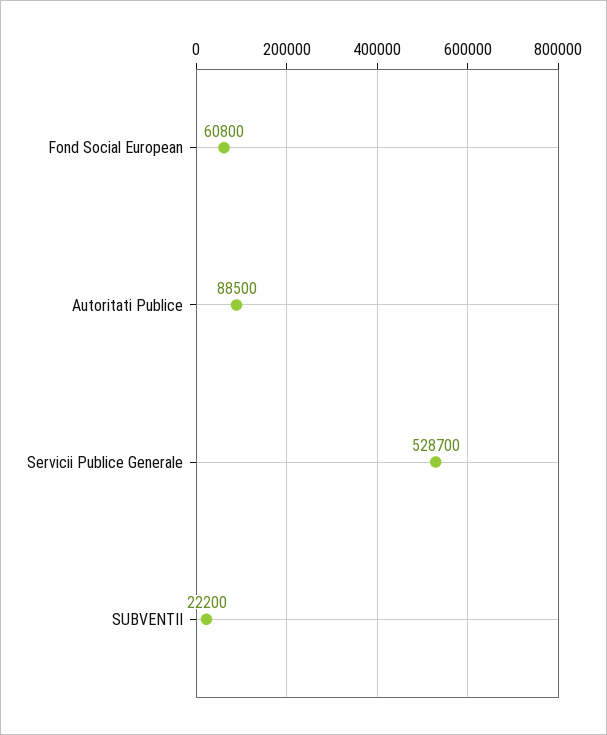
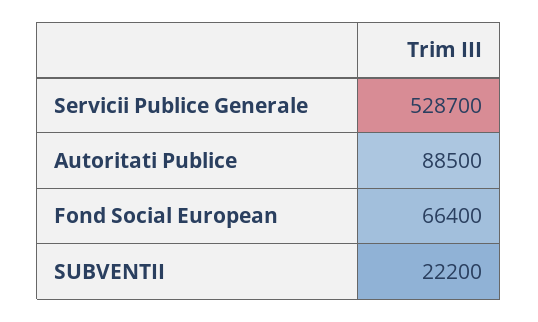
Fond Social European: 60800 -> 66400

